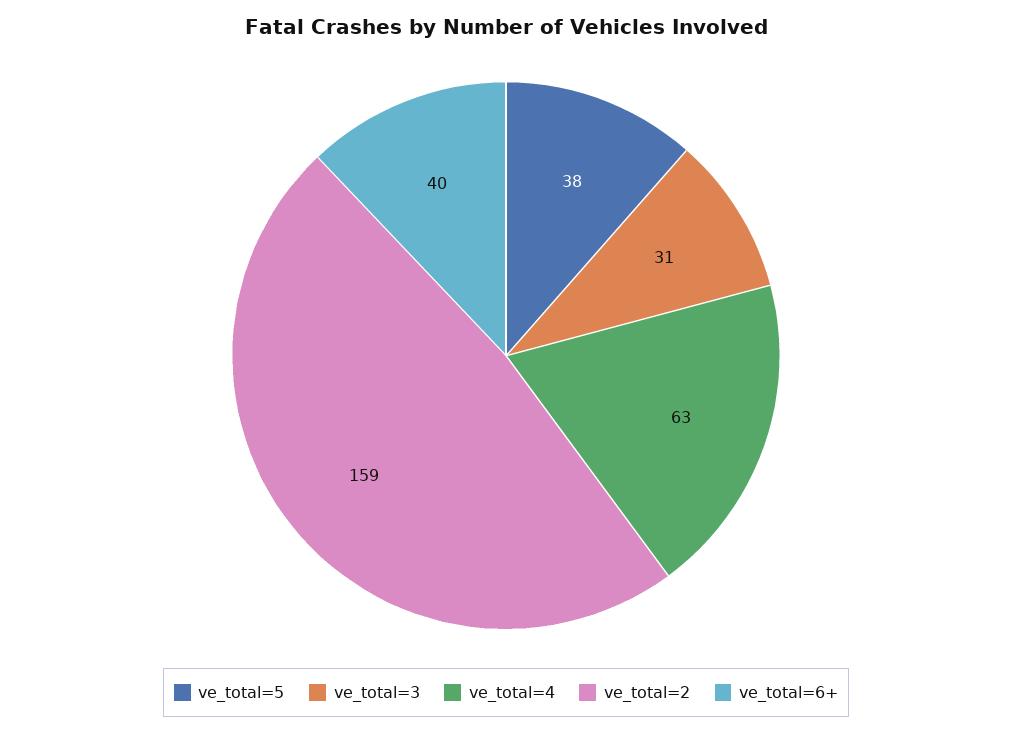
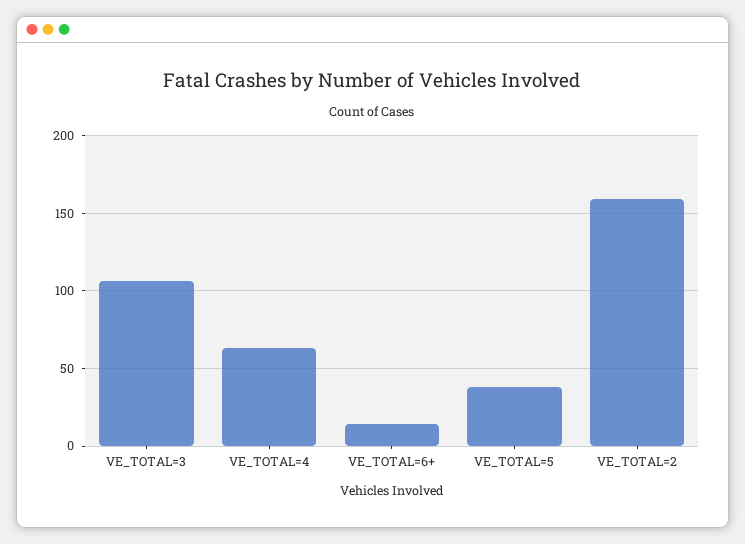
ve_total=3: 31 -> 105
ve_total=6+: 40 -> 15

